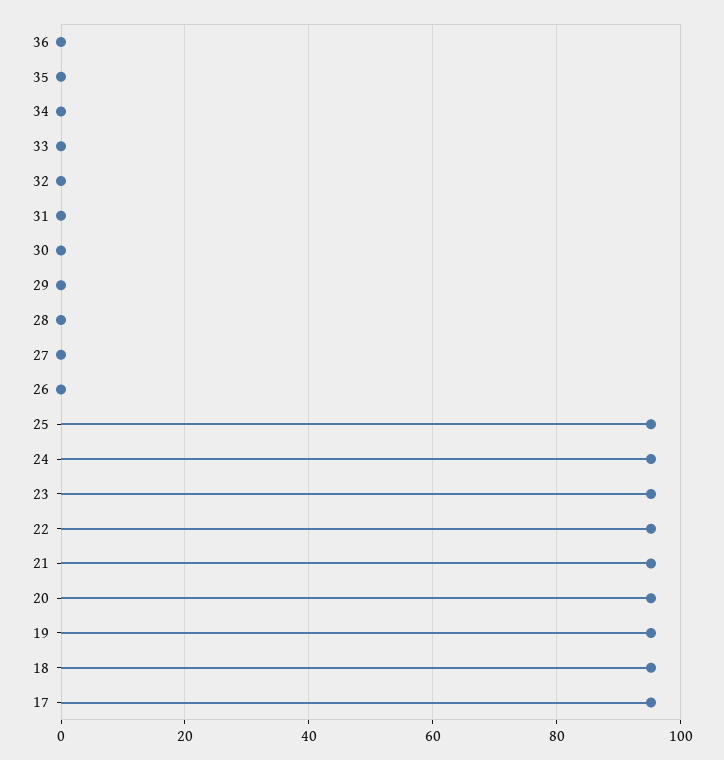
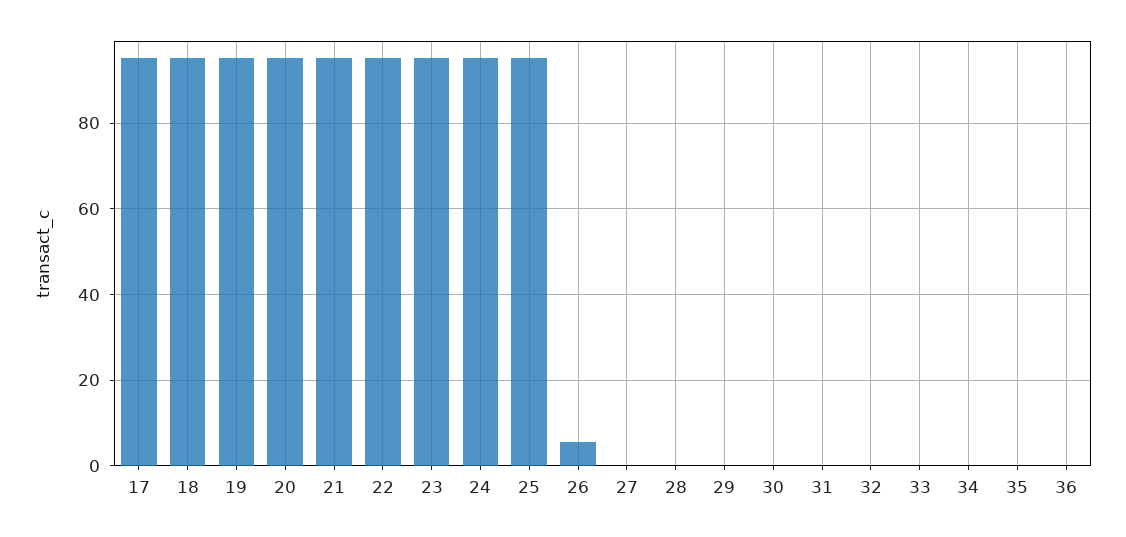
26: 0 -> 6

